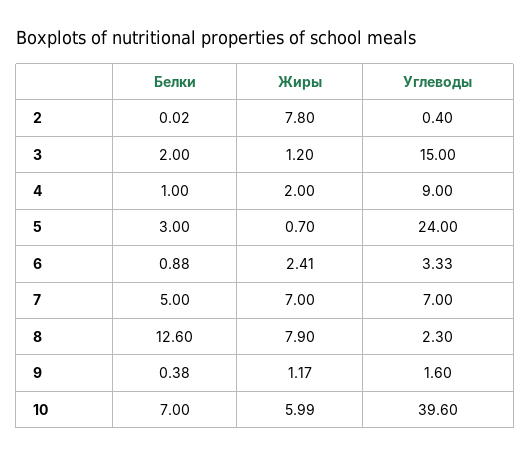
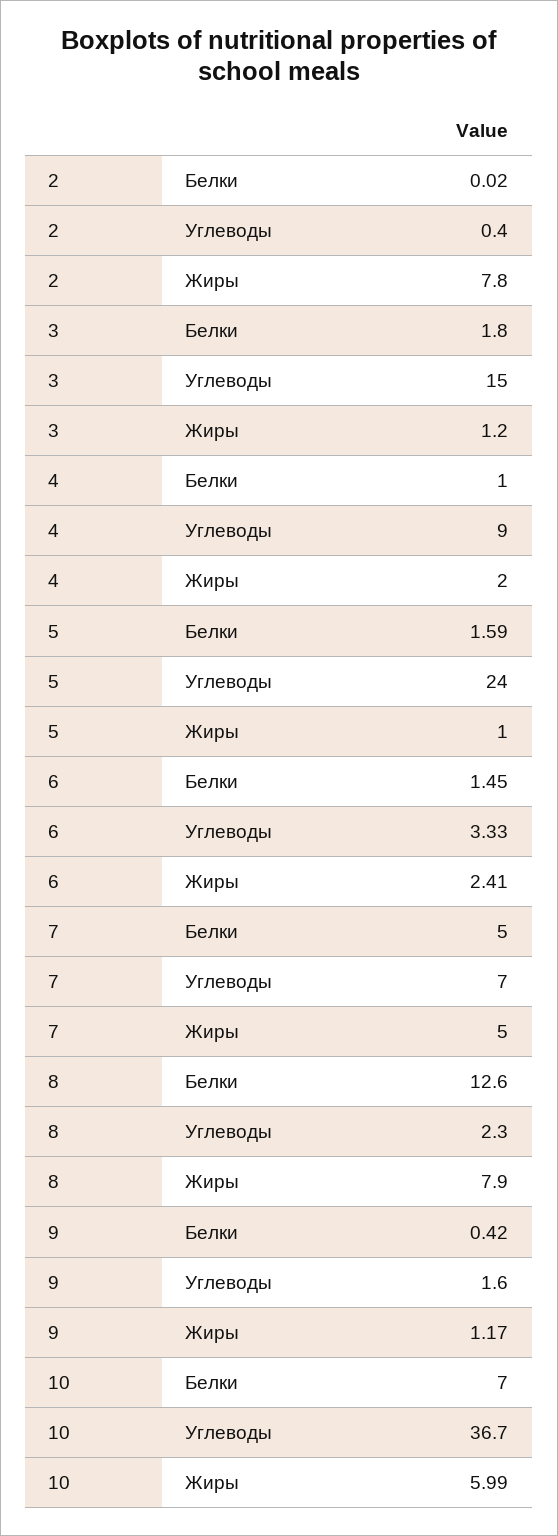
Белки, 3: 2 -> 1.8
Белки, 5: 3 -> 1.59
Жиры, 5: 0.7 -> 1
Белки, 6: 0.88 -> 1.45
Жиры, 7: 7 -> 5
Белки, 9: 0.38 -> 0.42
Углеводы, 10: 39.6 -> 36.7

